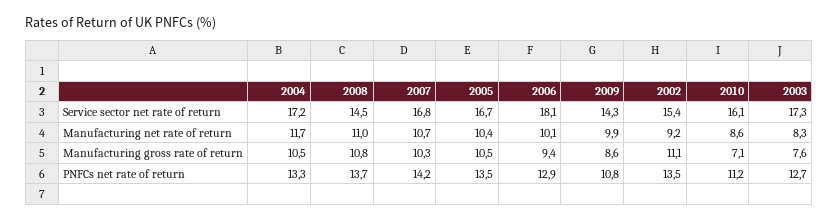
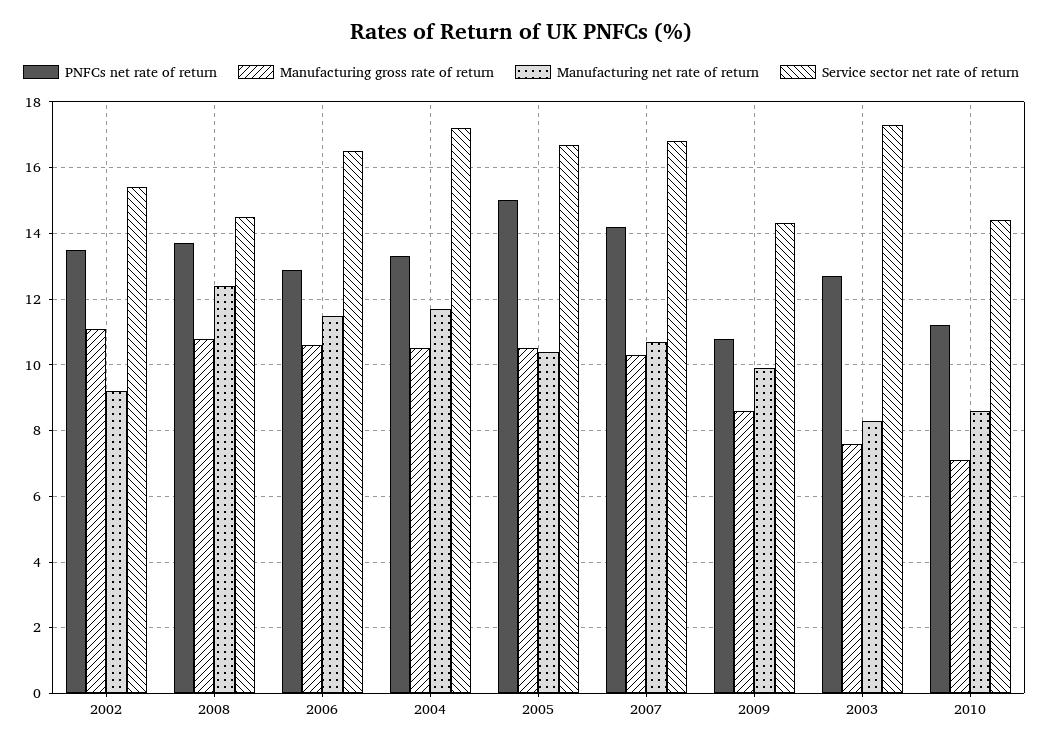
Service sector net rate of return, 2006: 18.1 -> 16.5
Service sector net rate of return, 2010: 16.1 -> 14.5
Manufacturing net rate of return, 2008: 11 -> 12.5
Manufacturing net rate of return, 2006: 10.1 -> 11.5
Manufacturing gross rate of return, 2006: 9.4 -> 10.5
PNFCs net rate of return, 2005: 13.5 -> 15

